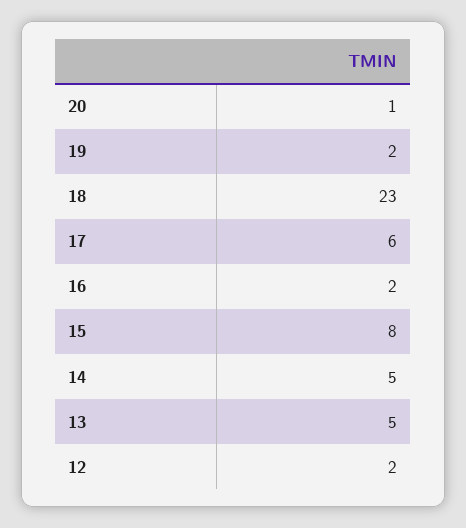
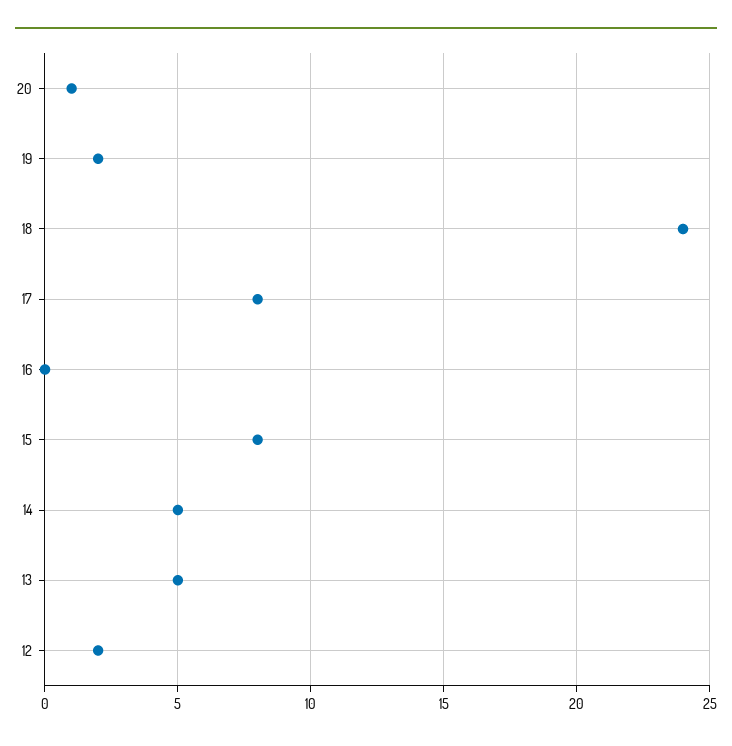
18: 23 -> 24
17: 6 -> 8
16: 2 -> 0

